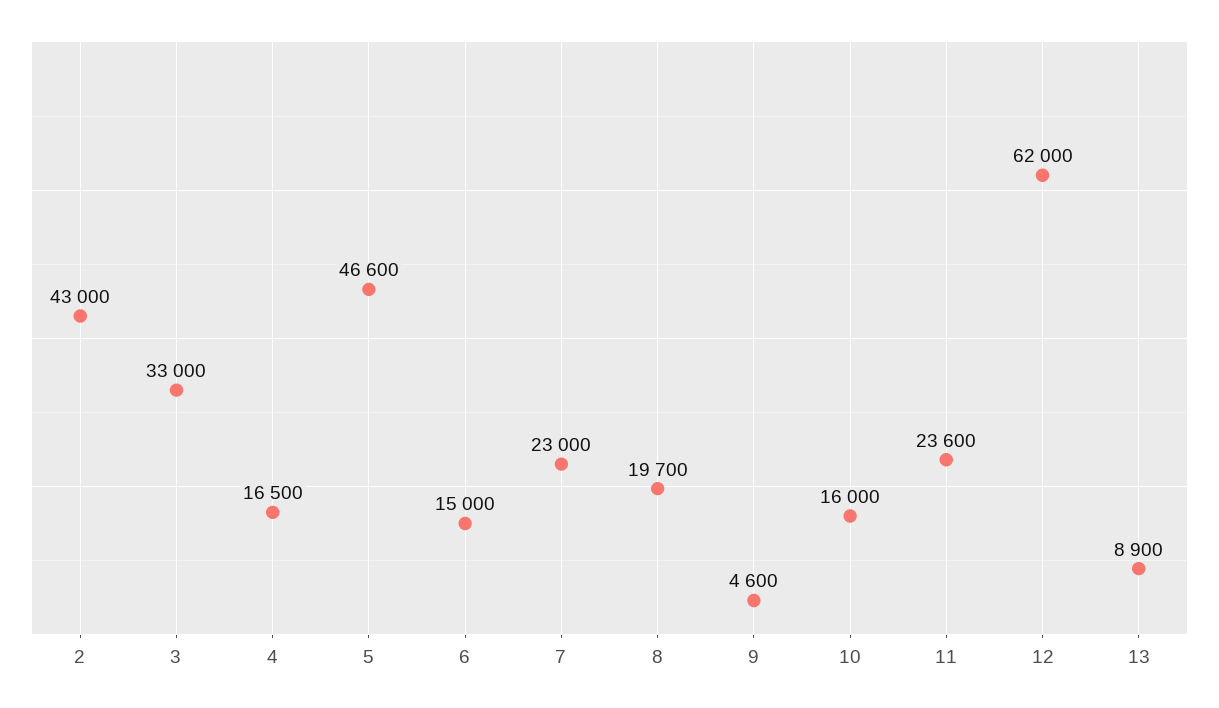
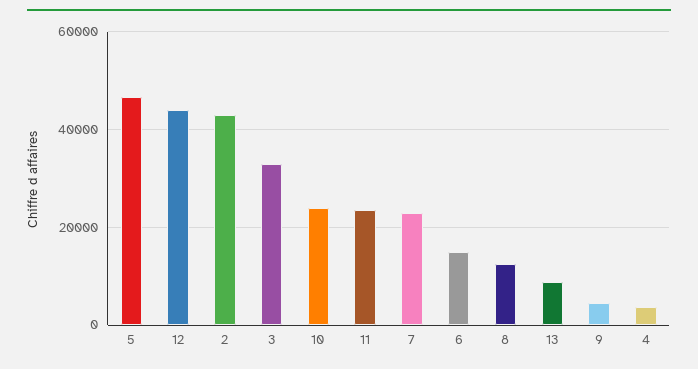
4: 16500 -> 4000
8: 19700 -> 12000
10: 16000 -> 24000
12: 62000 -> 44000

